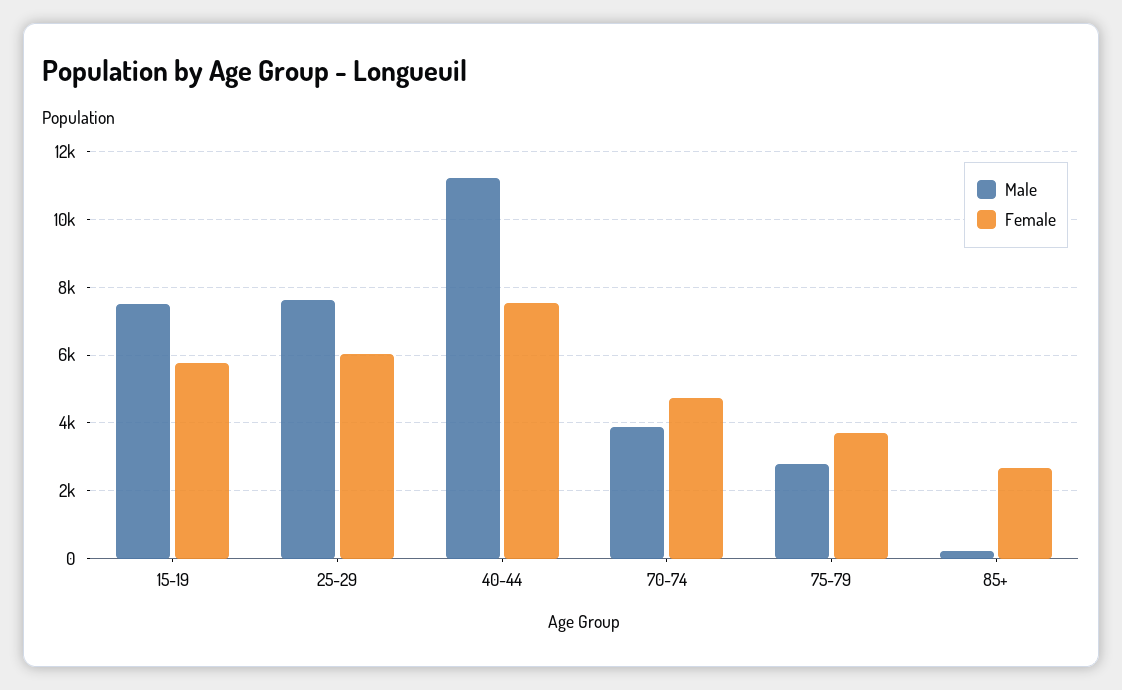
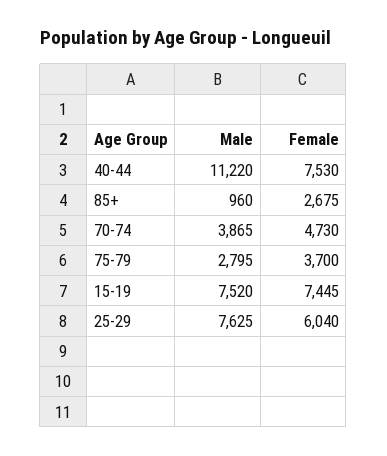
Female, 15-19: 5800 -> 7445
Male, 85+: 200 -> 960

